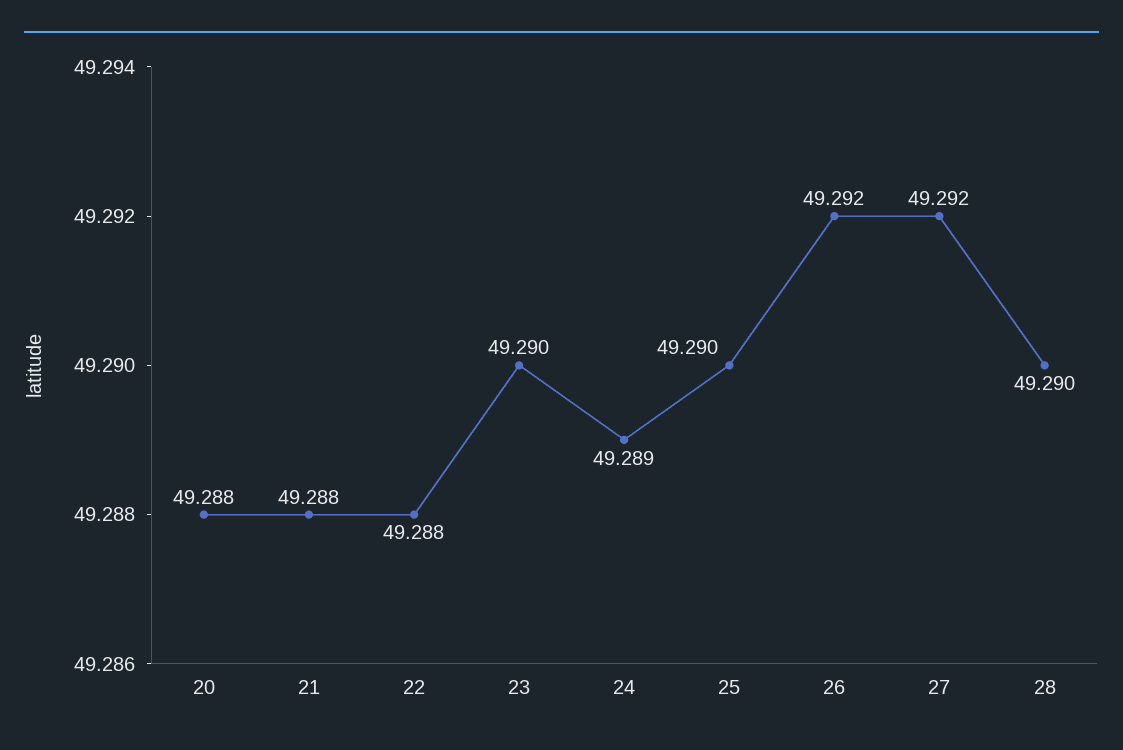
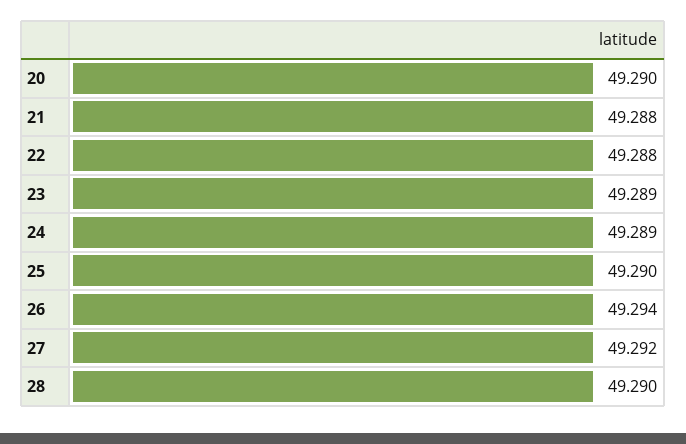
20: 49.288 -> 49.29
23: 49.29 -> 49.289
26: 49.292 -> 49.294

